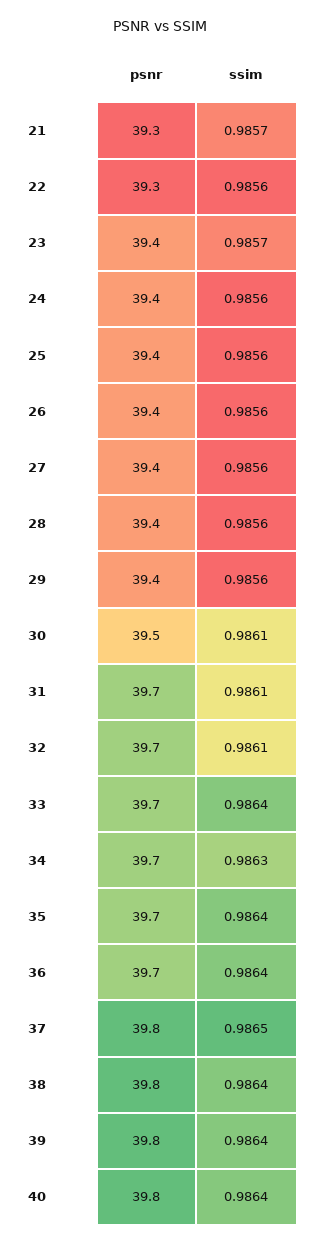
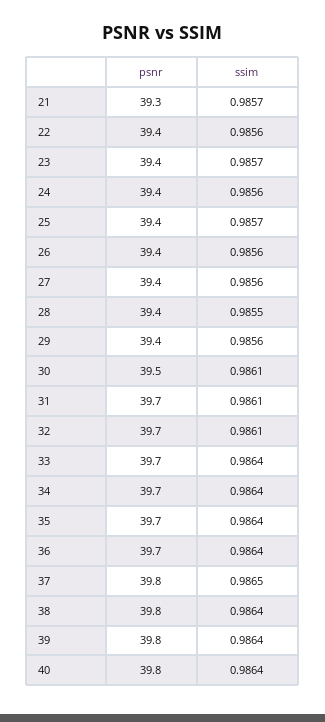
psnr, 22: 39.3 -> 39.4
ssim, 25: 0.9856 -> 0.9857
ssim, 28: 0.9856 -> 0.9855
ssim, 34: 0.9863 -> 0.9864

